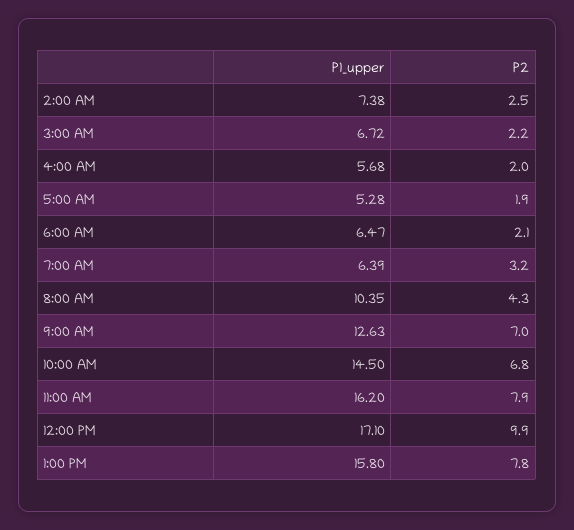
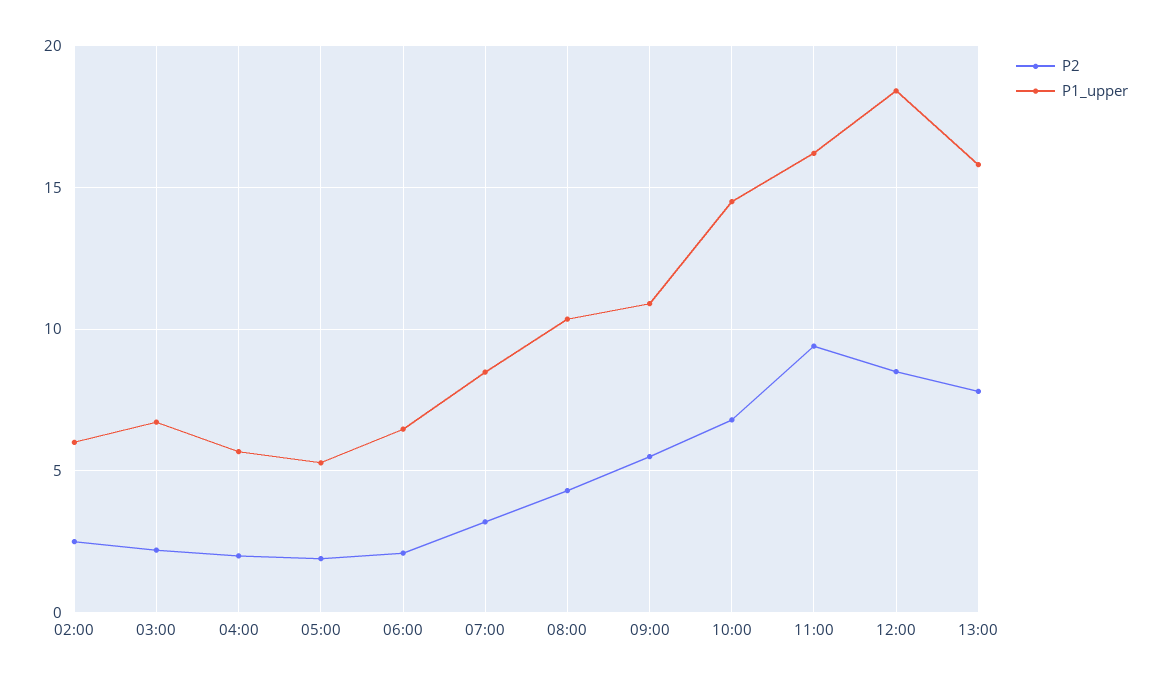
P1_upper, 2:00 AM: 7.38 -> 6
P1_upper, 7:00 AM: 6.39 -> 8.5
P1_upper, 9:00 AM: 12.63 -> 11
P2, 9:00 AM: 7 -> 5.5
P2, 11:00 AM: 7.9 -> 9.5
P1_upper, 12:00 PM: 17.1 -> 18.5
P2, 12:00 PM: 9.9 -> 8.5

